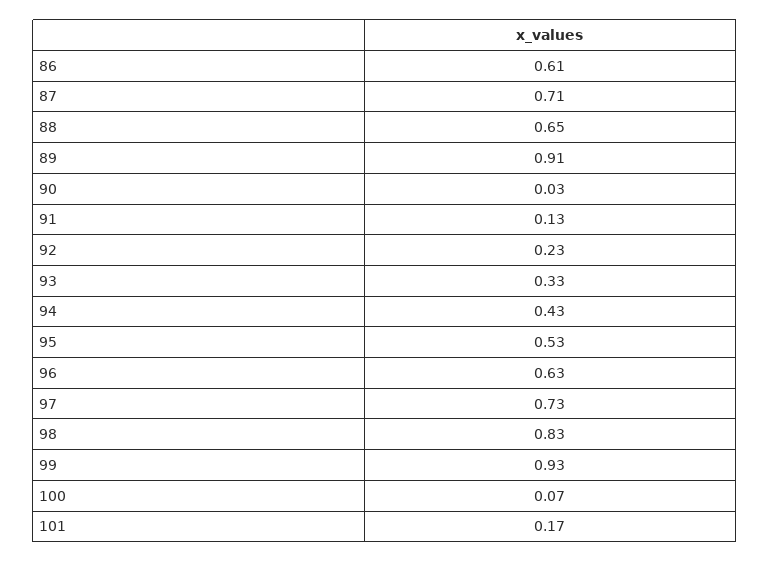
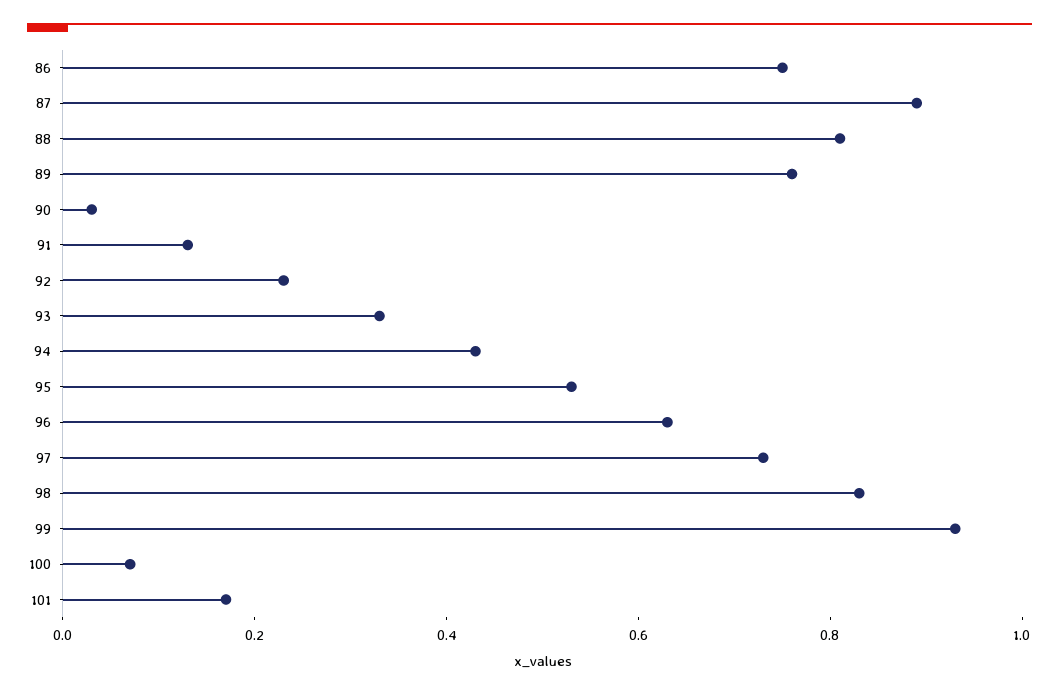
86: 0.61 -> 0.75
87: 0.71 -> 0.9
88: 0.65 -> 0.8
89: 0.91 -> 0.75

